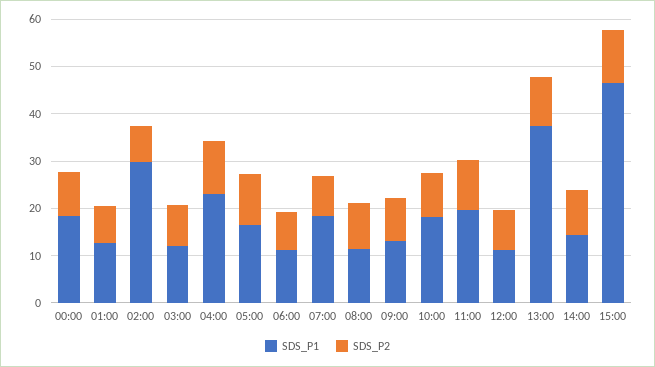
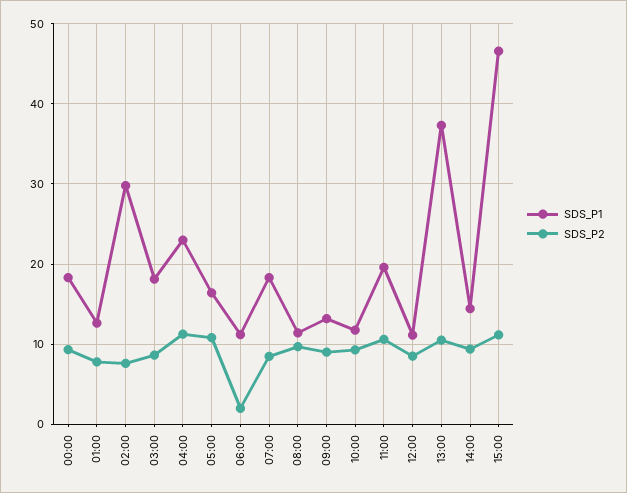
SDS_P1, 03:00: 12 -> 18
SDS_P2, 06:00: 8 -> 2
SDS_P1, 10:00: 18 -> 12

